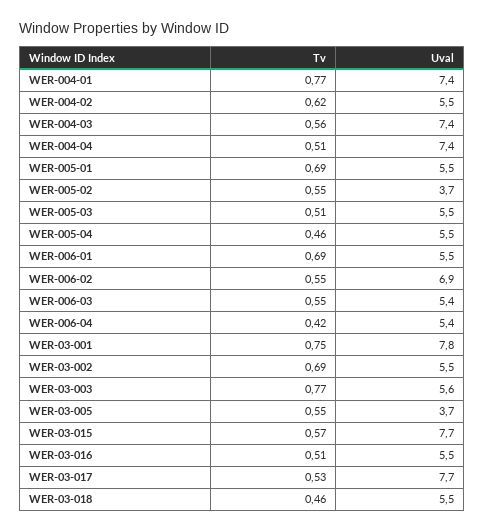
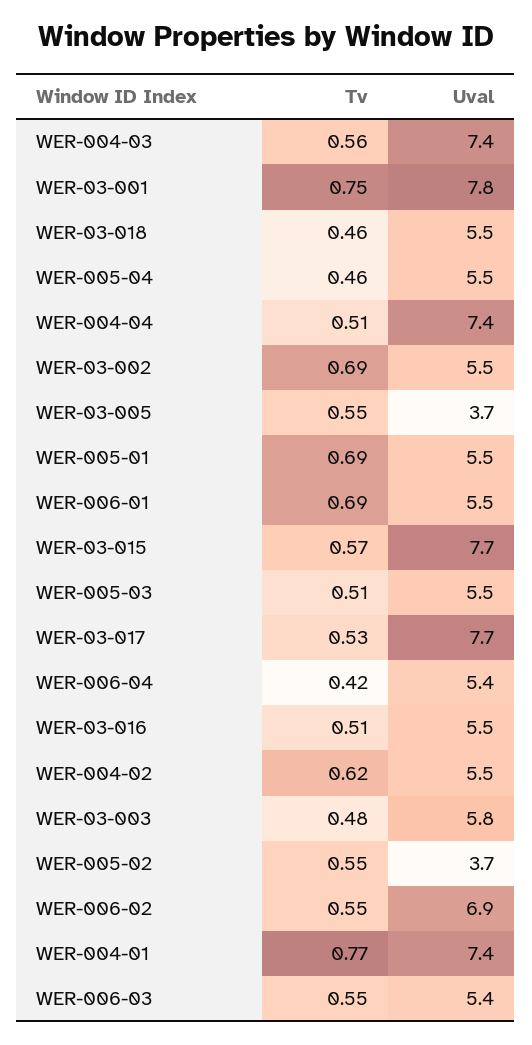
Tv, WER-03-003: 0.77 -> 0.48
Uval, WER-03-003: 5.6 -> 5.8

